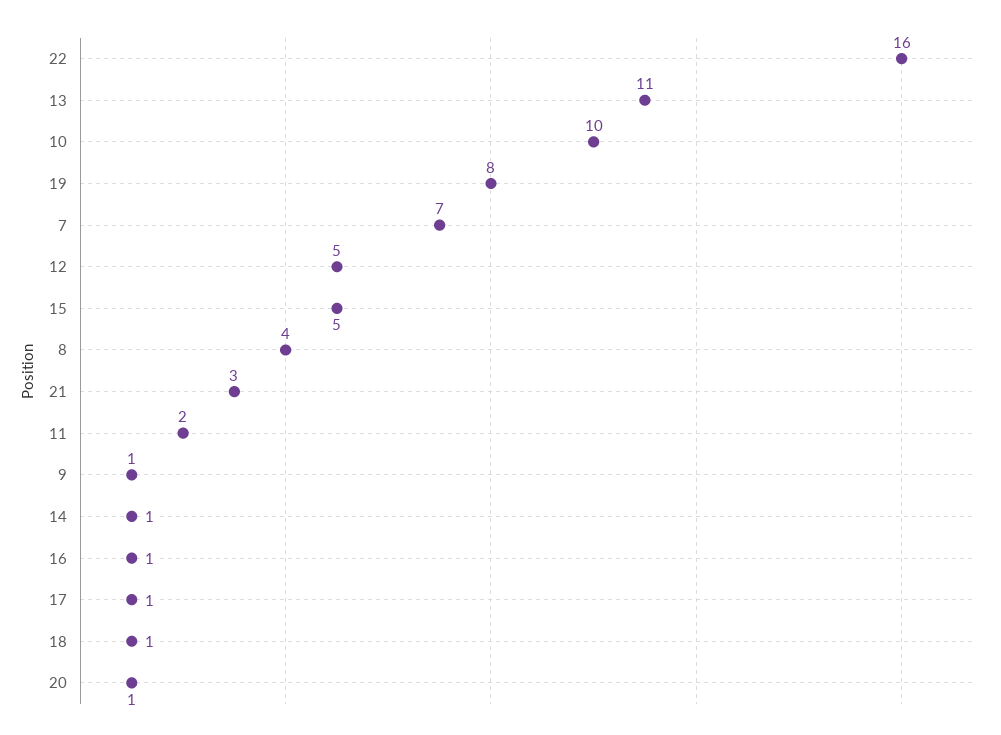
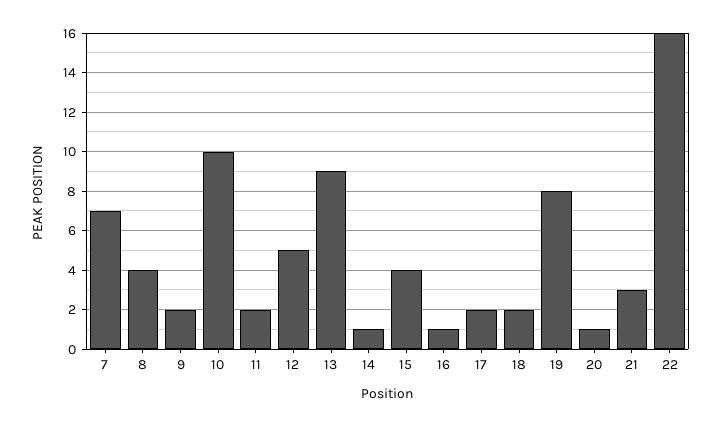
13: 11 -> 9
15: 5 -> 4
9: 1 -> 2
17: 1 -> 2
18: 1 -> 2

